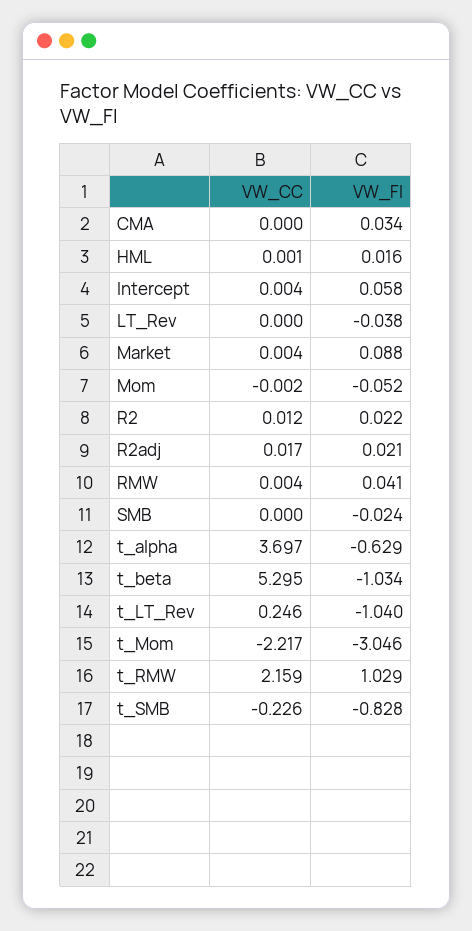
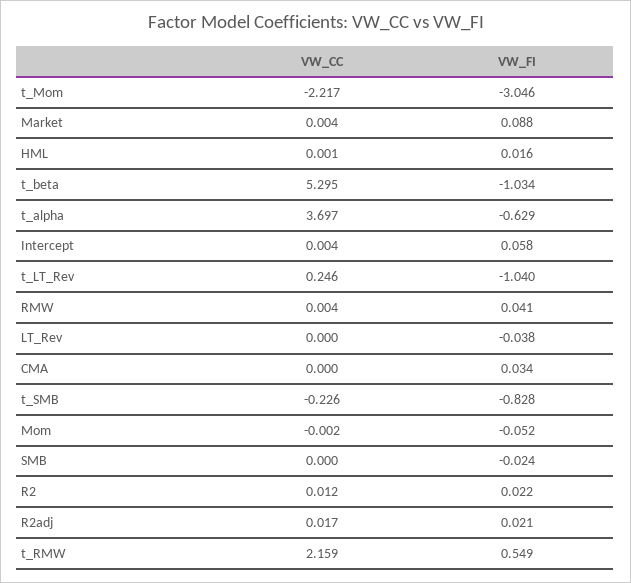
VW_FI, t_RMW: 1.029 -> 0.549

